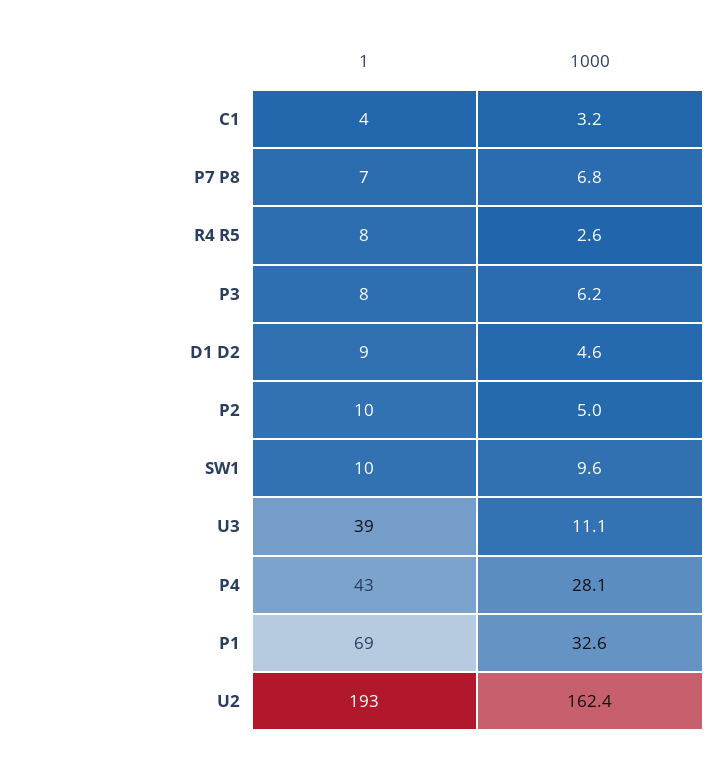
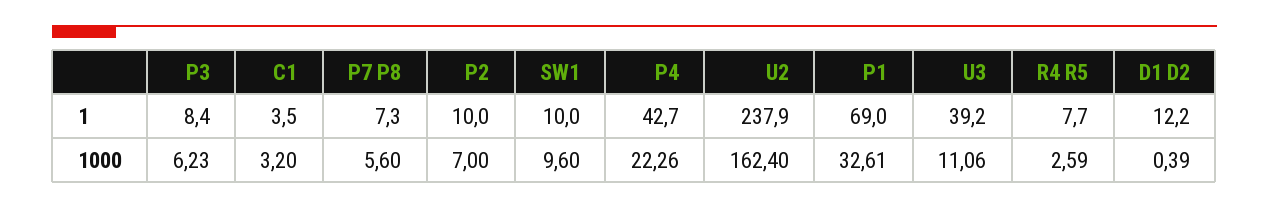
1000, P7 P8: 6.8 -> 5.6
1, D1 D2: 9 -> 12.2
1000, D1 D2: 4.6 -> 0.39
1000, P2: 5 -> 7
1000, P4: 28.1 -> 22.26
1, U2: 193 -> 237.9

